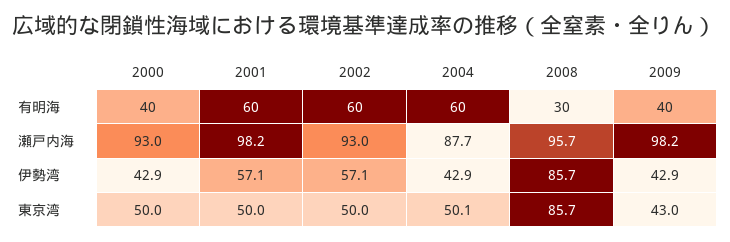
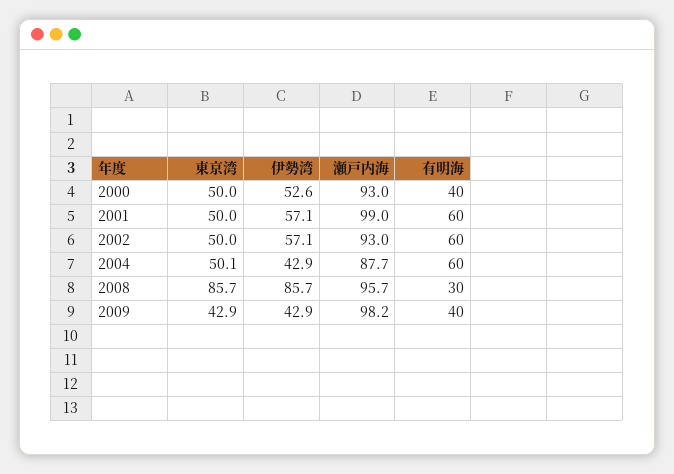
2001, 瀬戸内海: 98.2 -> 99
2000, 伊勢湾: 42.9 -> 52.6
2009, 東京湾: 43 -> 42.9

